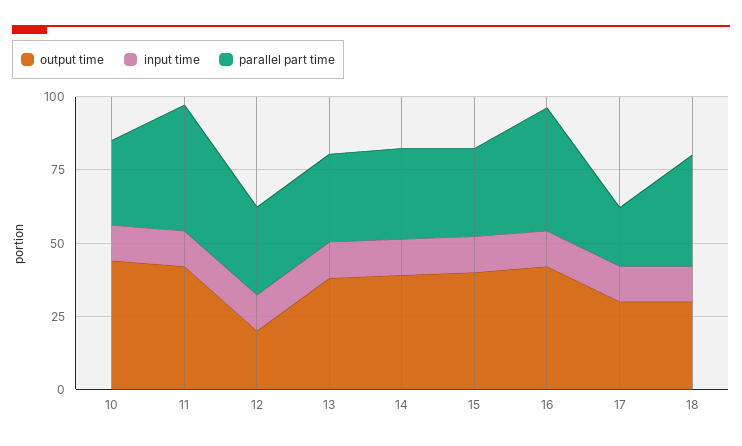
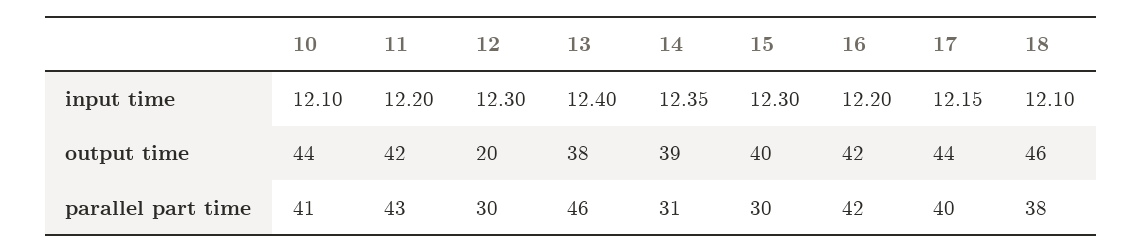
parallel part time, 10: 30 -> 41
parallel part time, 13: 30 -> 46
output time, 17: 30 -> 44
parallel part time, 17: 20 -> 40
output time, 18: 30 -> 46

